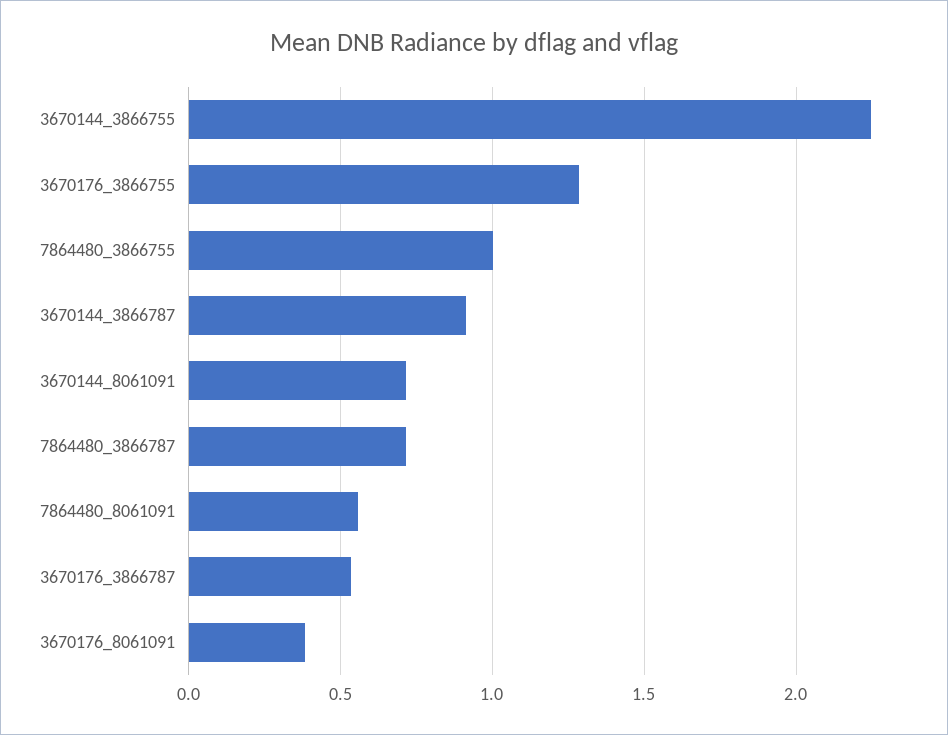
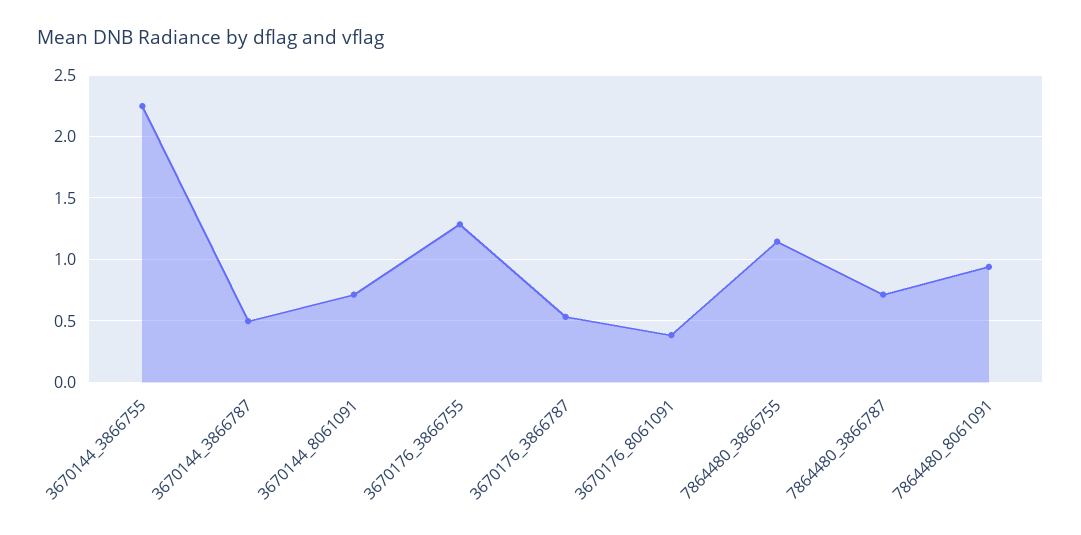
7864480_3866755: 1 -> 1.15
3670144_3866787: 0.9 -> 0.5
7864480_8061091: 0.55 -> 0.95

